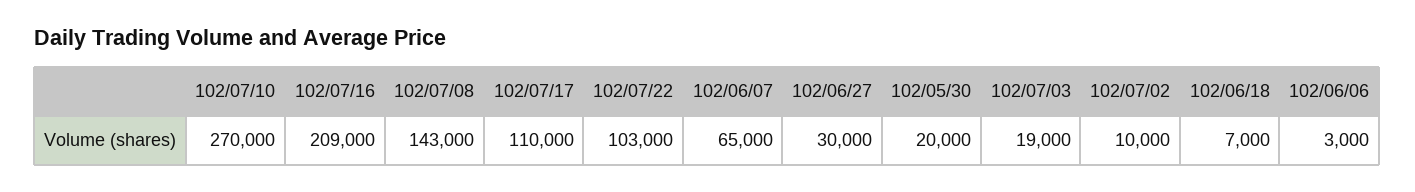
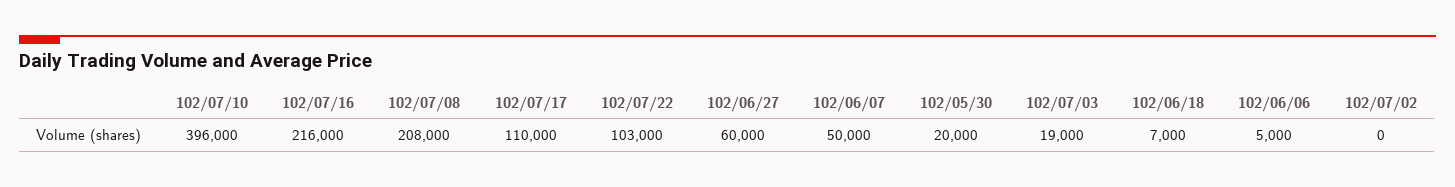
102/07/10: 270000 -> 396000
102/07/16: 209000 -> 216000
102/07/08: 143000 -> 208000
102/06/07: 65000 -> 50000
102/06/27: 30000 -> 60000
102/07/02: 10000 -> 0
102/06/06: 3000 -> 5000

